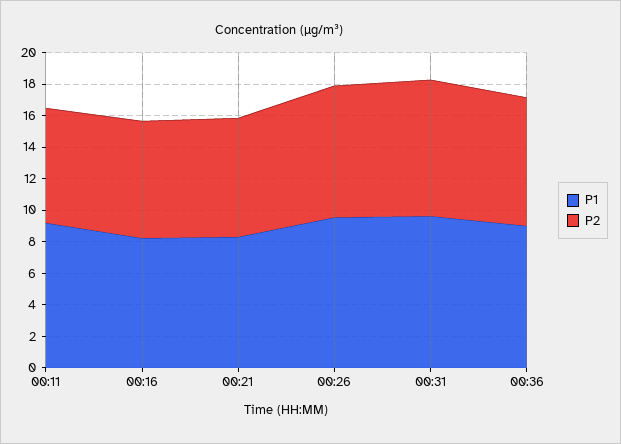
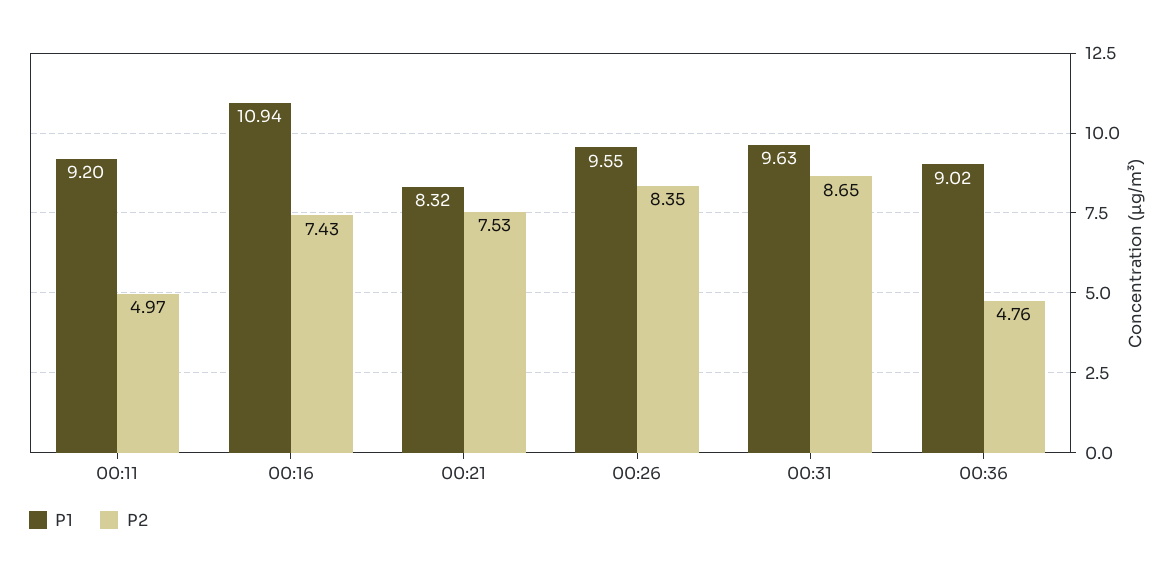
P2, 00:11: 7 -> 4.97
P1, 00:16: 8 -> 10.94
P2, 00:36: 8 -> 4.76

